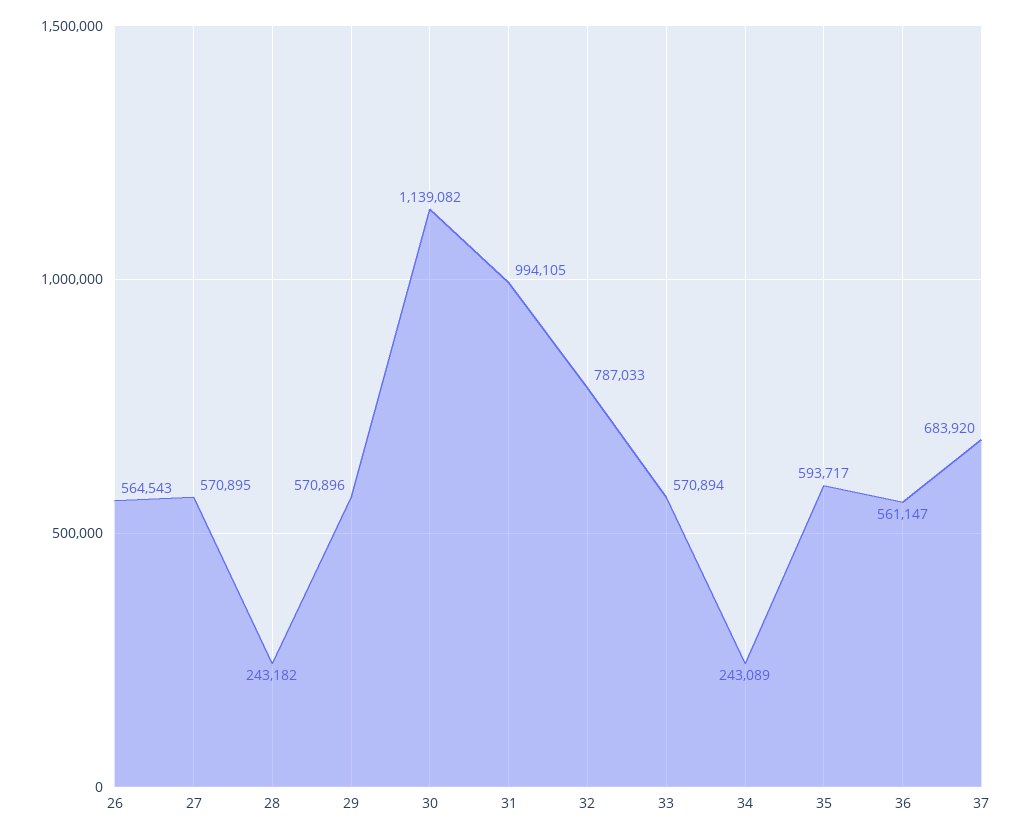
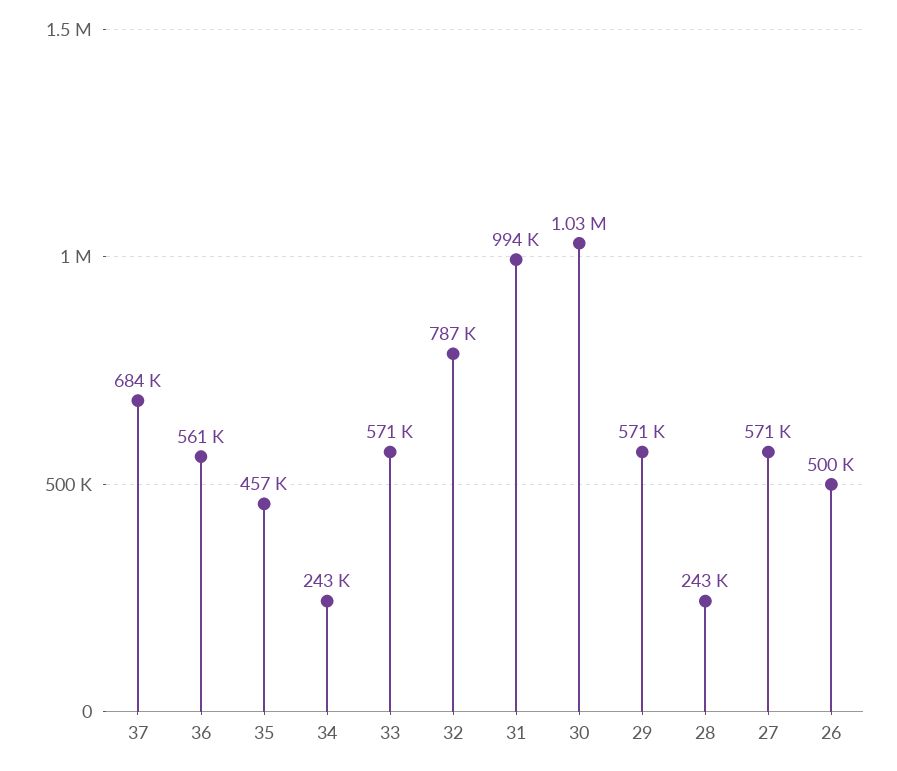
26: 564543 -> 500000
30: 1139082 -> 1030000
35: 593717 -> 457000

